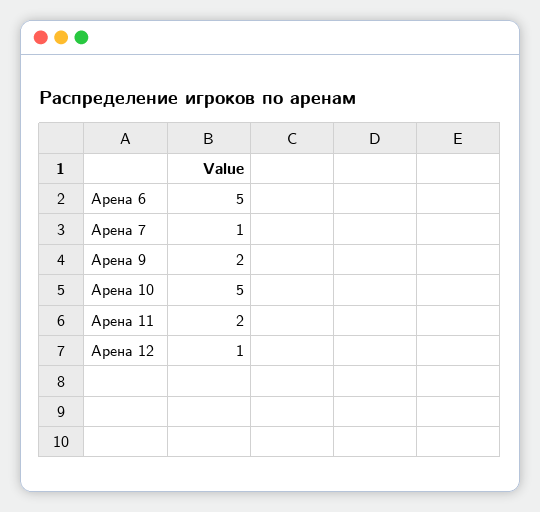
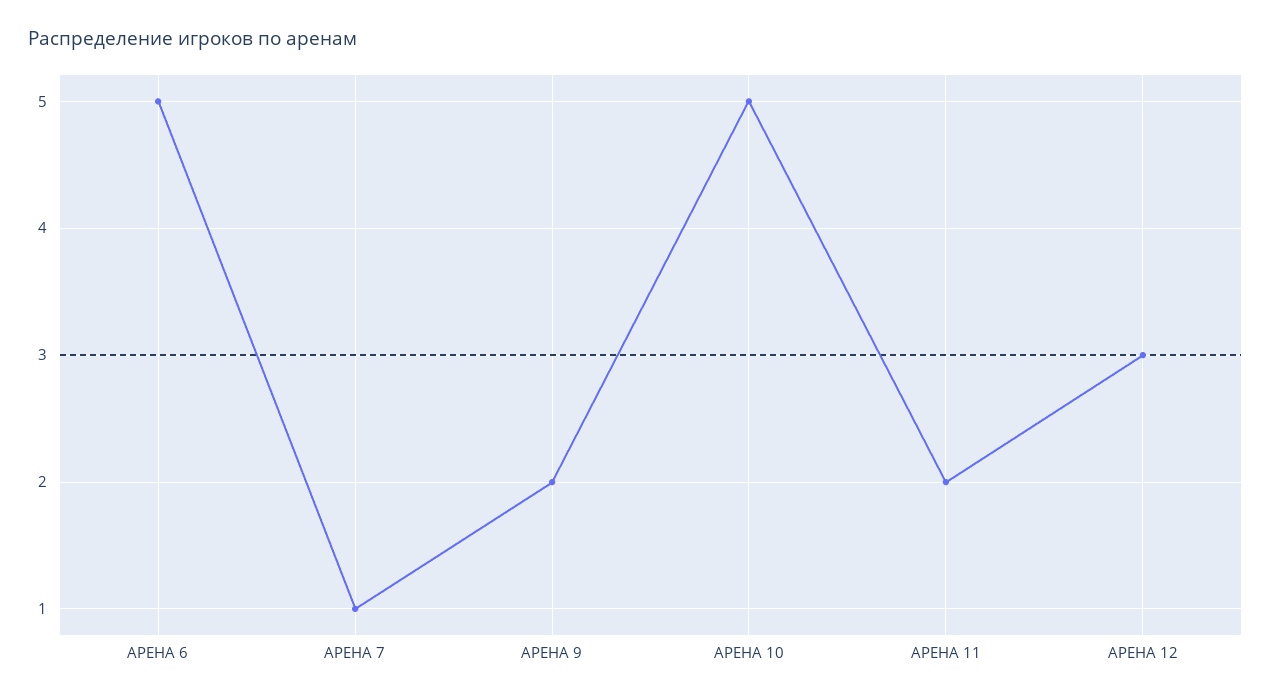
Арена 12: 1 -> 3

